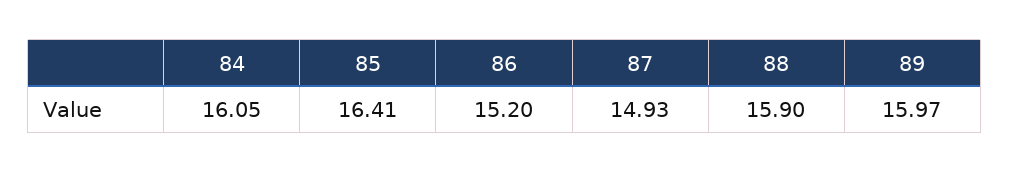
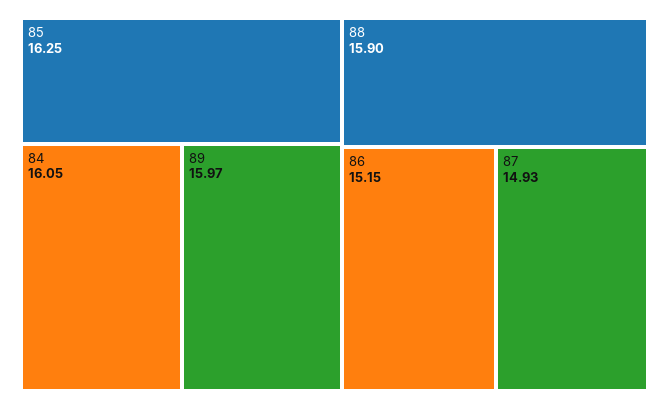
85: 16.41 -> 16.25
86: 15.2 -> 15.15

